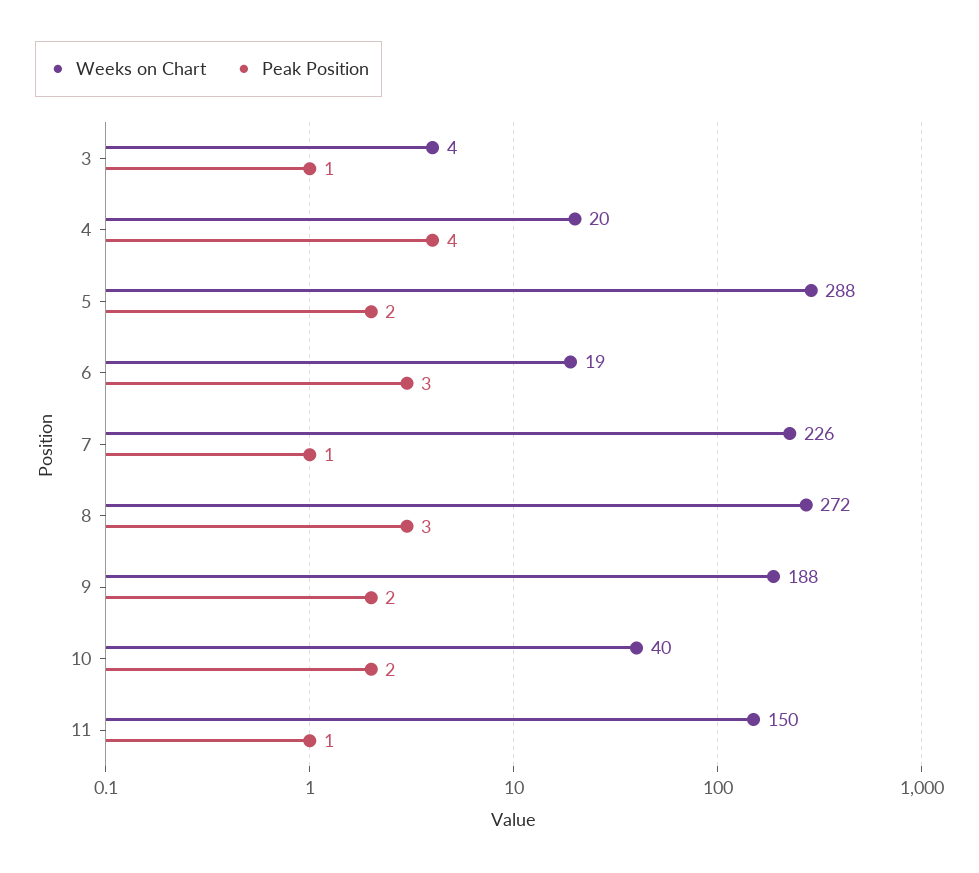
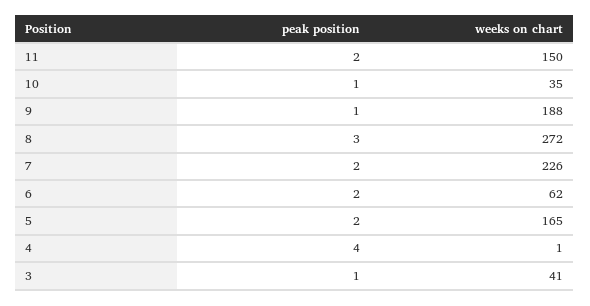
Weeks on Chart, 3: 4 -> 41
Weeks on Chart, 4: 20 -> 1
Weeks on Chart, 5: 288 -> 165
Weeks on Chart, 6: 19 -> 62
Peak Position, 6: 3 -> 2
Peak Position, 7: 1 -> 2
Peak Position, 9: 2 -> 1
Weeks on Chart, 10: 40 -> 35
Peak Position, 10: 2 -> 1
Peak Position, 11: 1 -> 2

